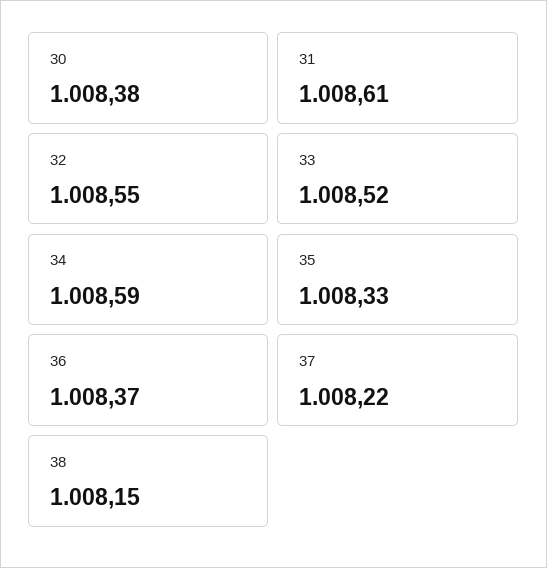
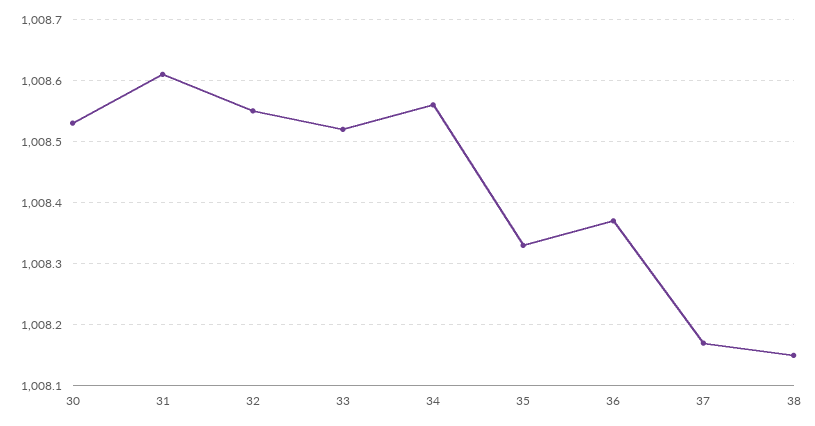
30: 1008.38 -> 1008.53
34: 1008.59 -> 1008.56
37: 1008.22 -> 1008.17

